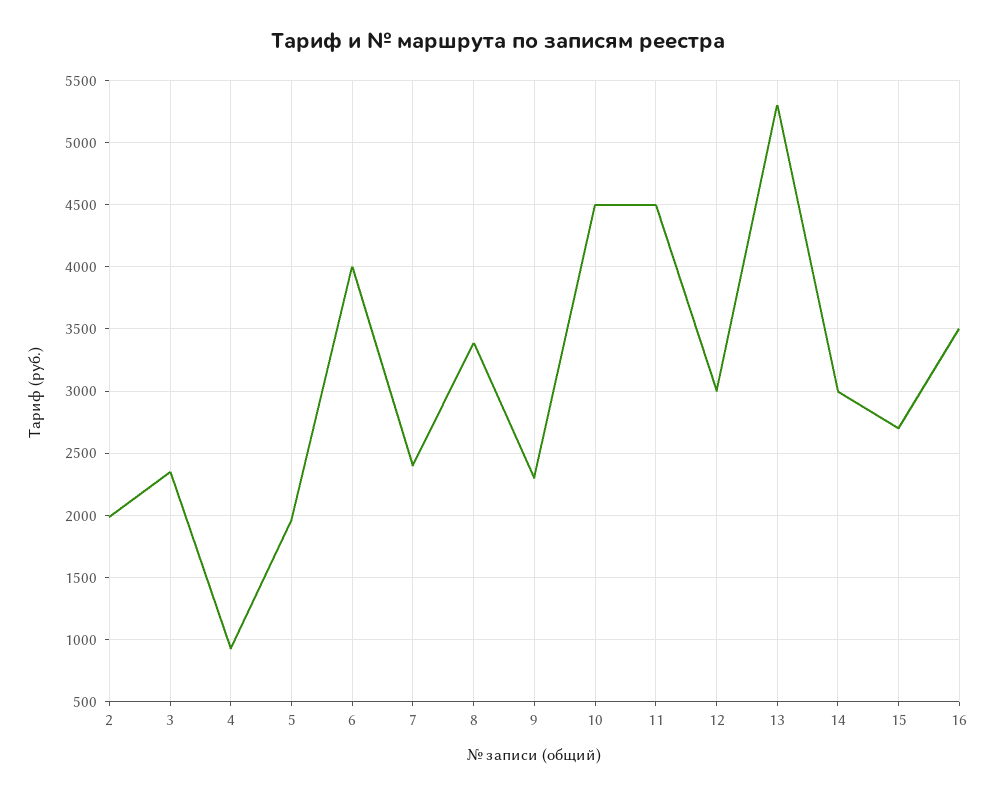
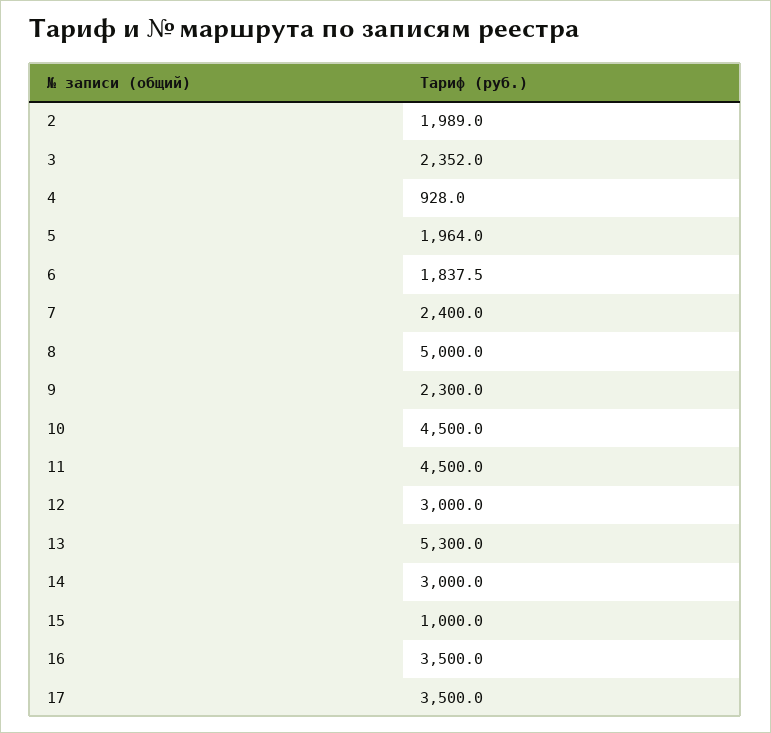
6: 4000 -> 1837.5
8: 3400 -> 5000
15: 2700 -> 1000
17: none -> 3500

